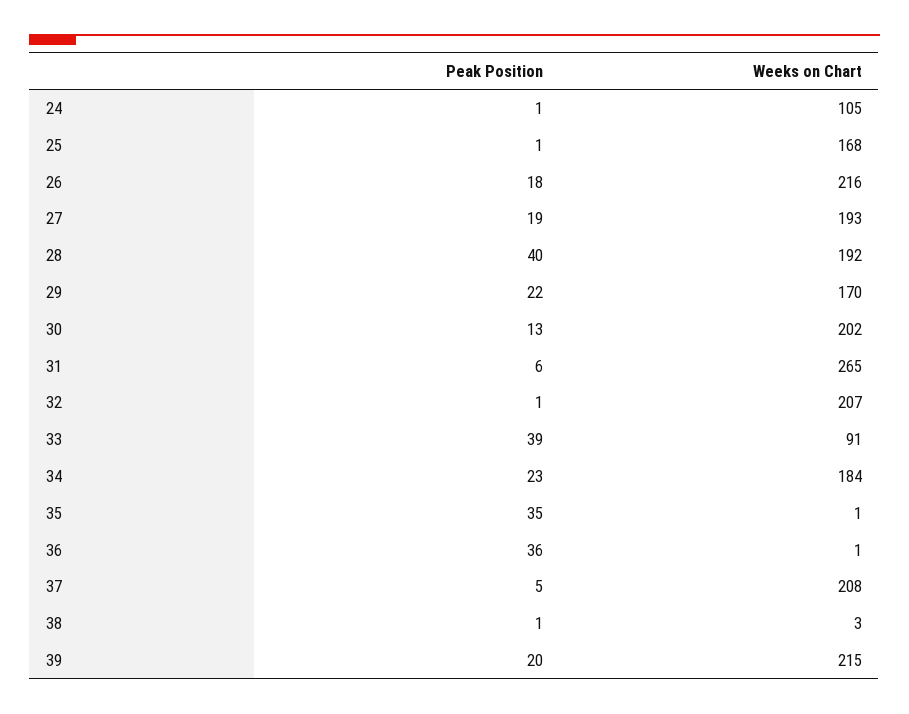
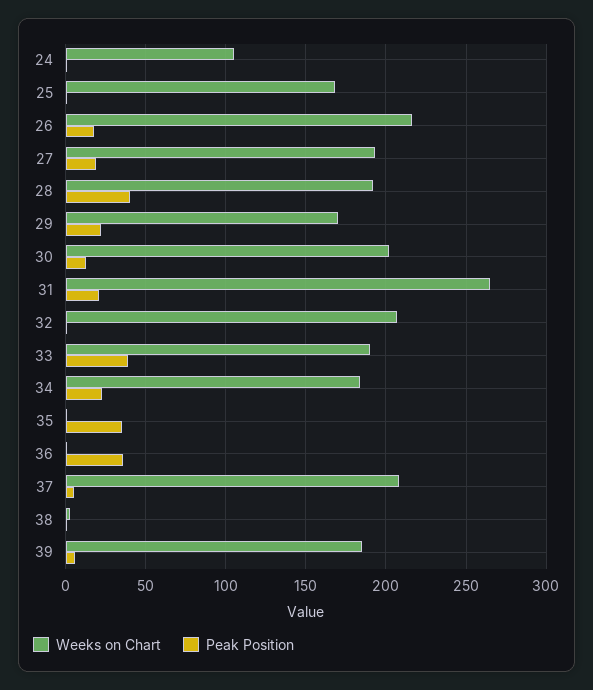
Peak Position, 31: 6 -> 20
Weeks on Chart, 33: 91 -> 190
Peak Position, 39: 20 -> 5
Weeks on Chart, 39: 215 -> 185

